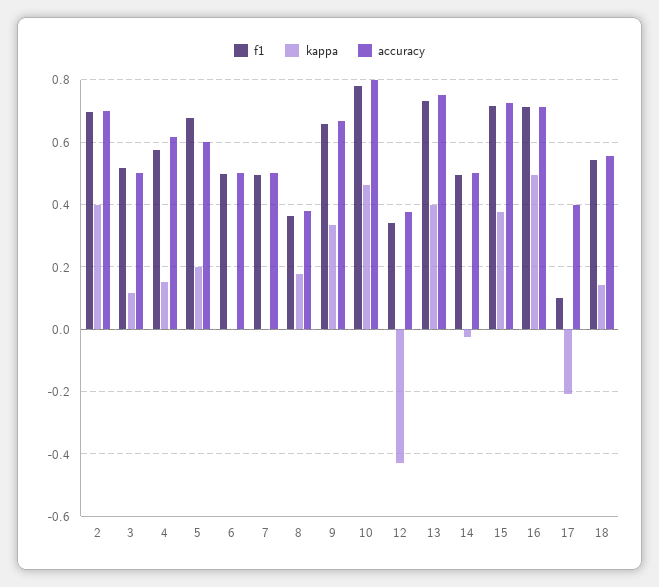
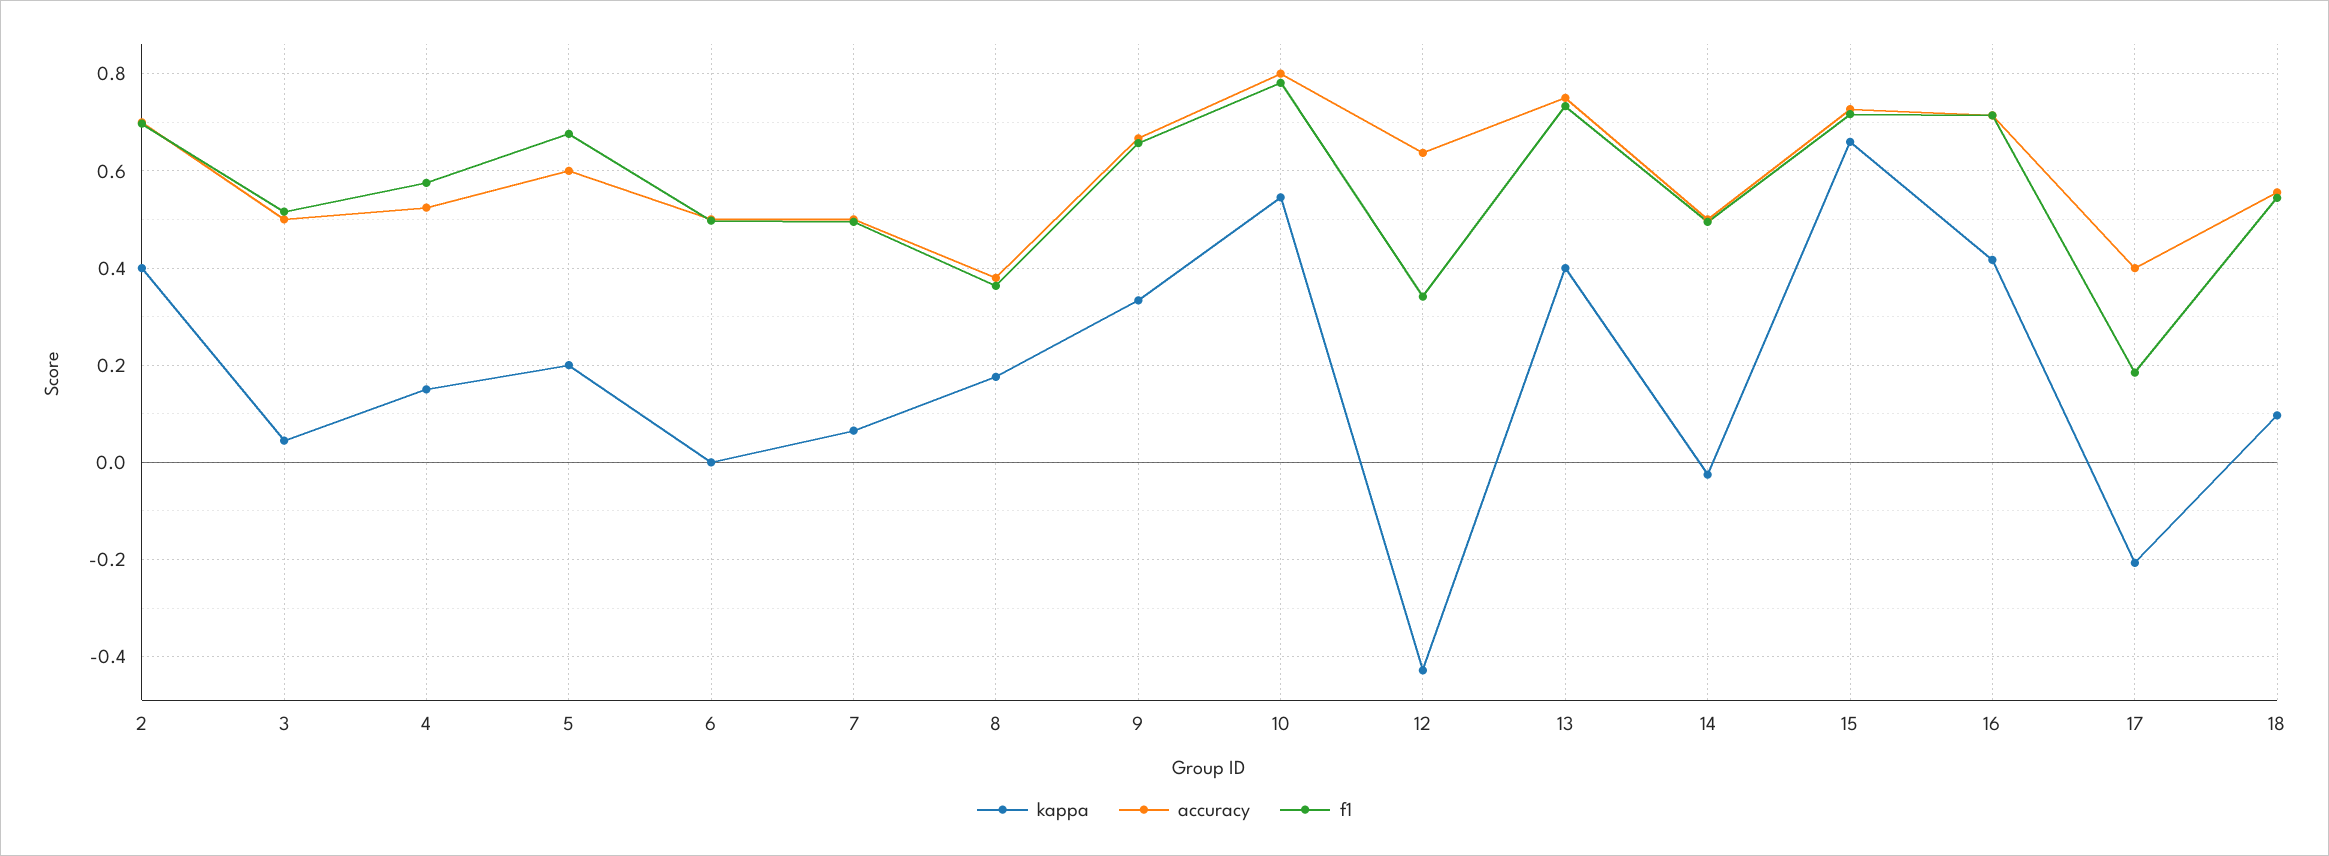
kappa, 3: 0.12 -> 0.04
accuracy, 4: 0.62 -> 0.52
kappa, 7: 0 -> 0.06
kappa, 10: 0.46 -> 0.54
accuracy, 12: 0.38 -> 0.64
kappa, 15: 0.38 -> 0.66
kappa, 16: 0.5 -> 0.42
f1, 17: 0.1 -> 0.18
kappa, 18: 0.14 -> 0.1

